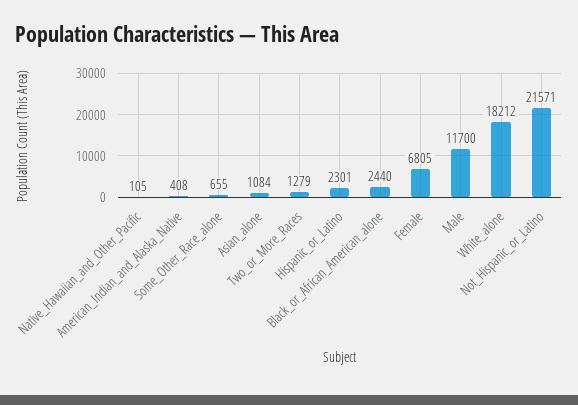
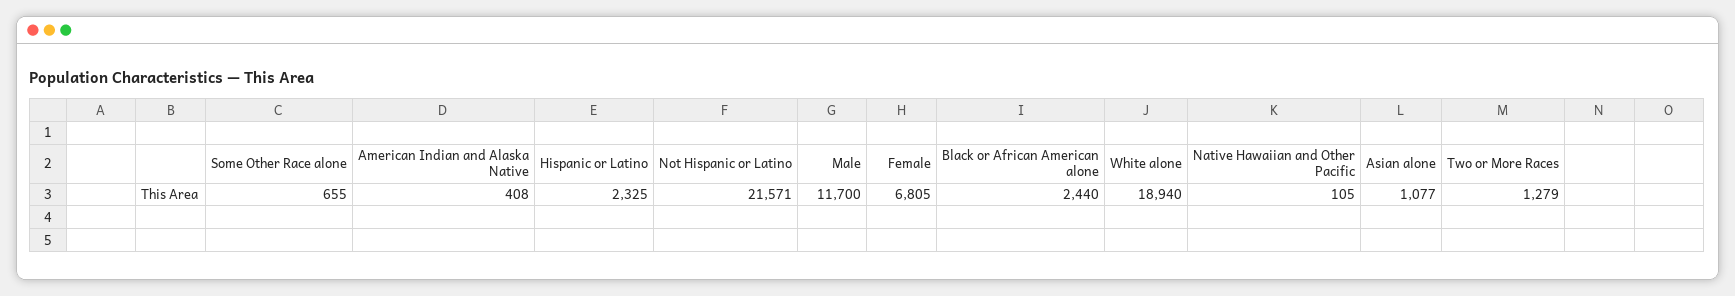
Asian_alone: 1084 -> 1077
Hispanic_or_Latino: 2301 -> 2325
White_alone: 18212 -> 18940

